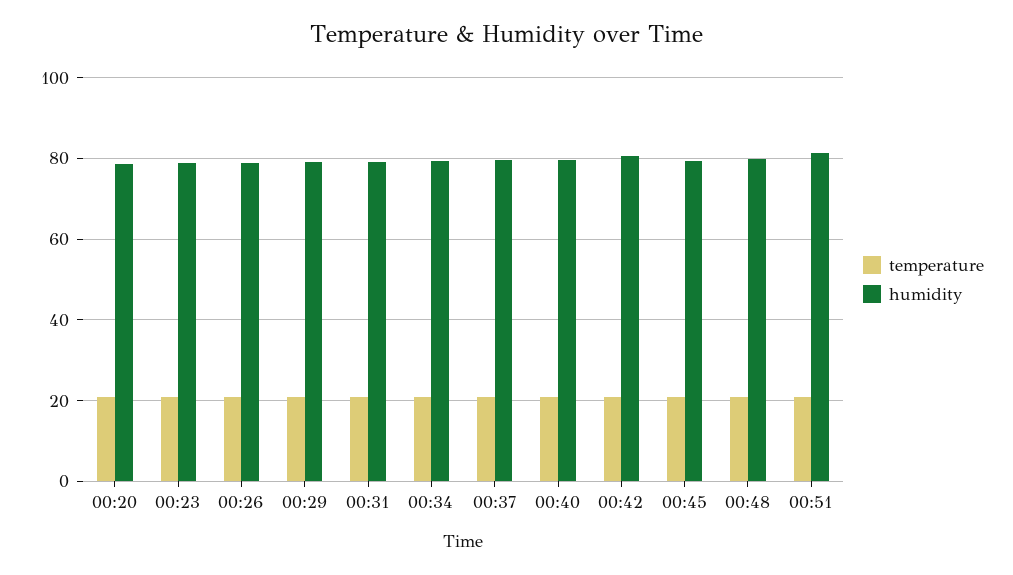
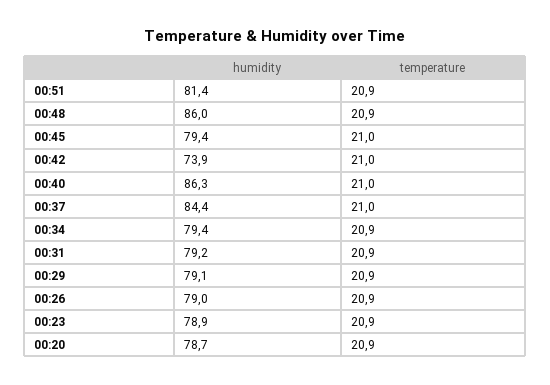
humidity, 00:37: 80 -> 84.4
humidity, 00:40: 80 -> 86.3
humidity, 00:42: 80 -> 73.9
humidity, 00:48: 80 -> 86

